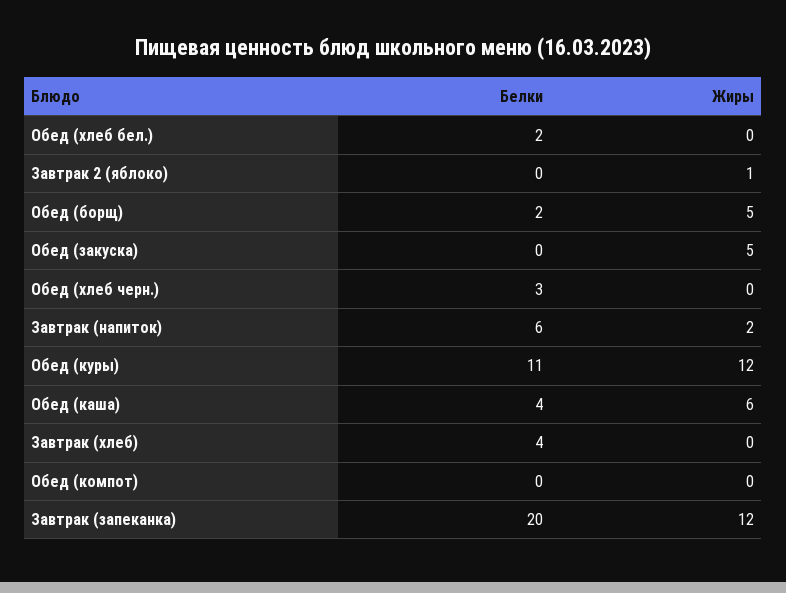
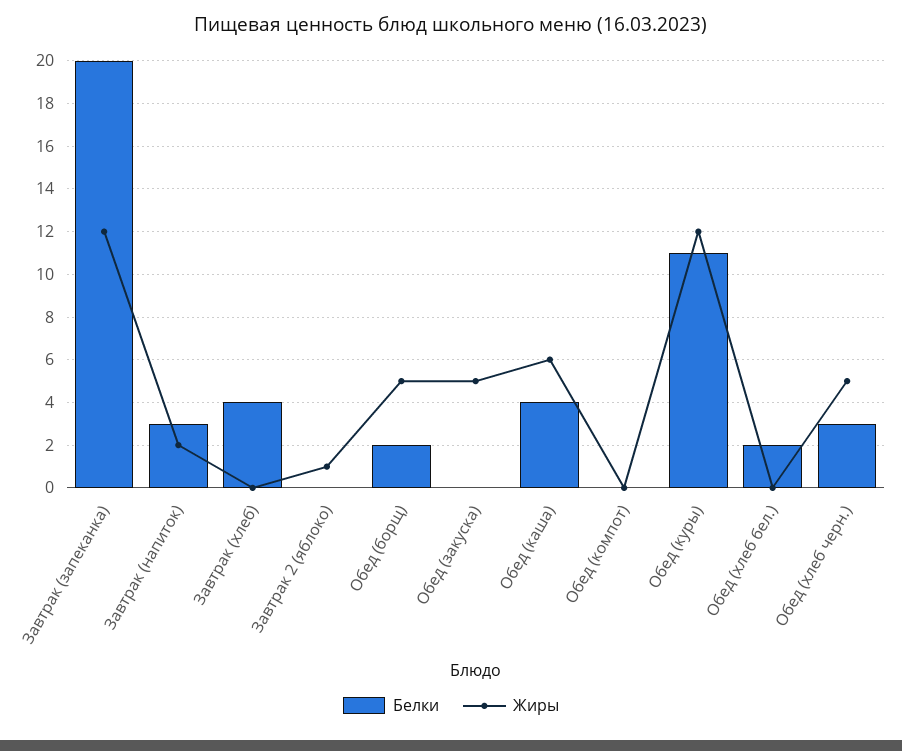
Жиры, Обед (хлеб черн.): 0 -> 5
Белки, Завтрак (напиток): 6 -> 3

